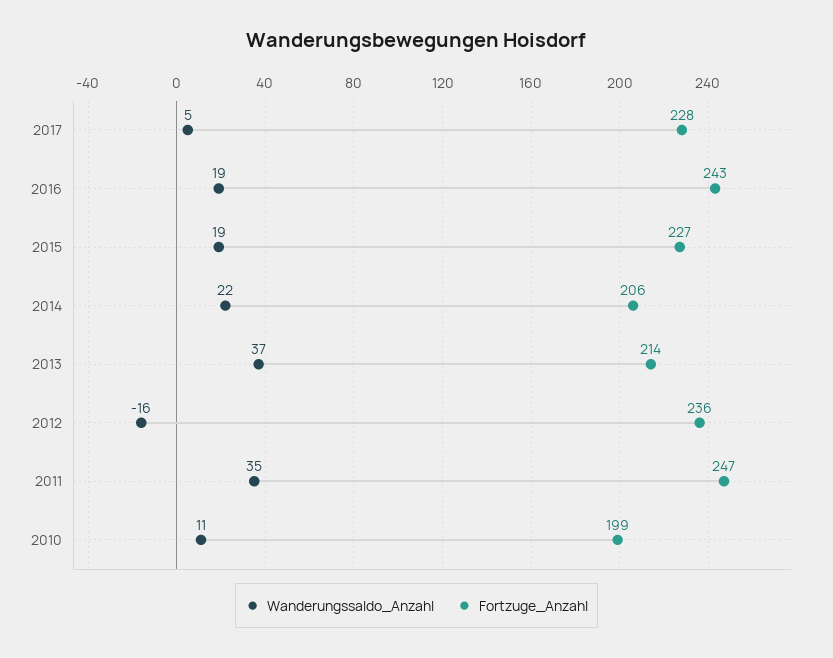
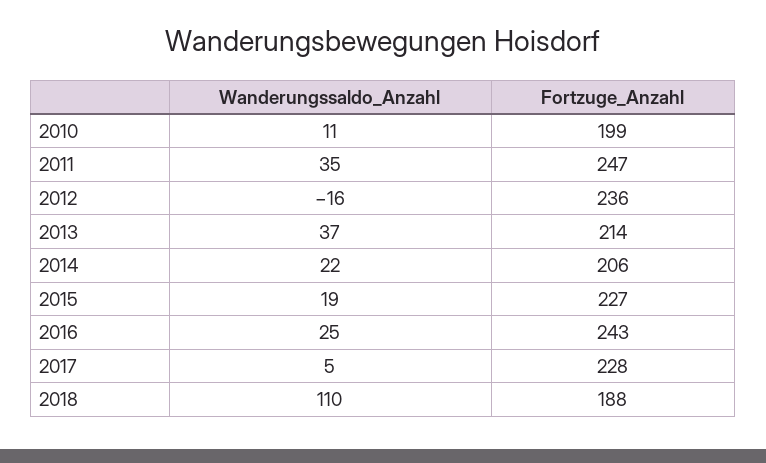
Wanderungssaldo_Anzahl, 2016: 19 -> 25
Wanderungssaldo_Anzahl, 2018: none -> 110
Fortzuge_Anzahl, 2018: none -> 188

